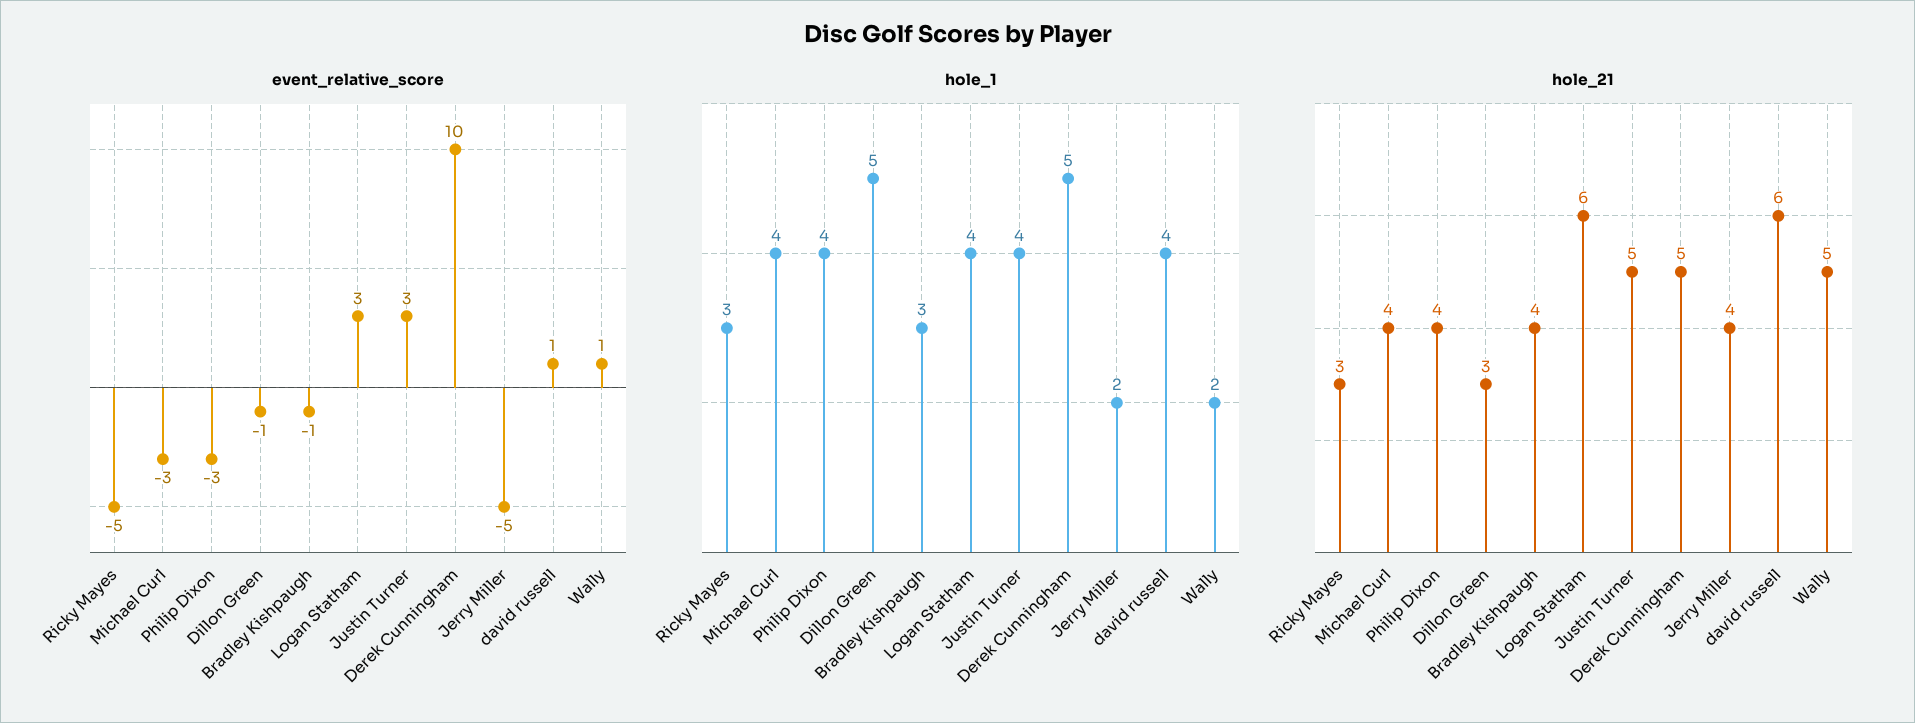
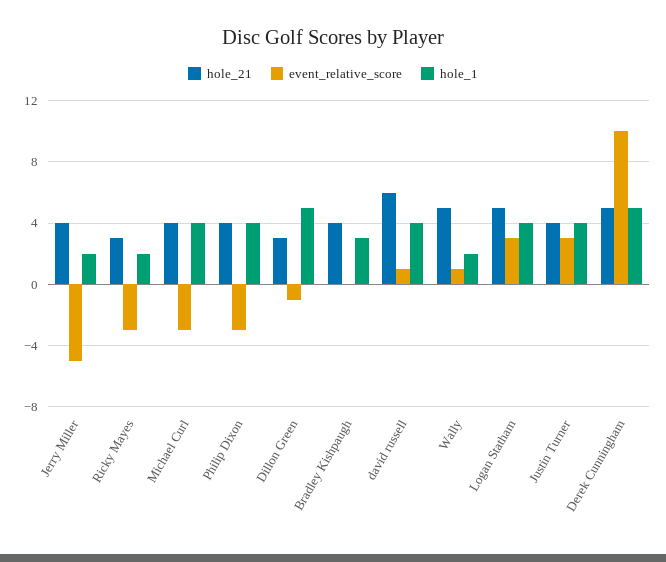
event_relative_score, Ricky Mayes: -5 -> -3
event_relative_score, Bradley Kishpaugh: -1 -> 0
hole_1, Ricky Mayes: 3 -> 2
hole_21, Logan Statham: 6 -> 5
hole_21, Justin Turner: 5 -> 4

